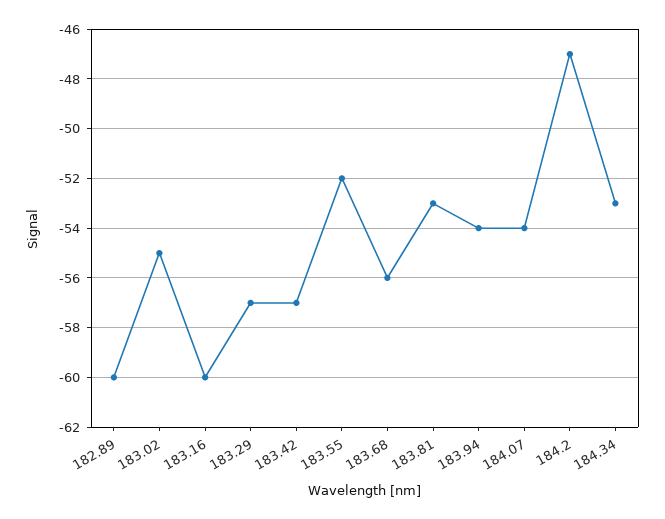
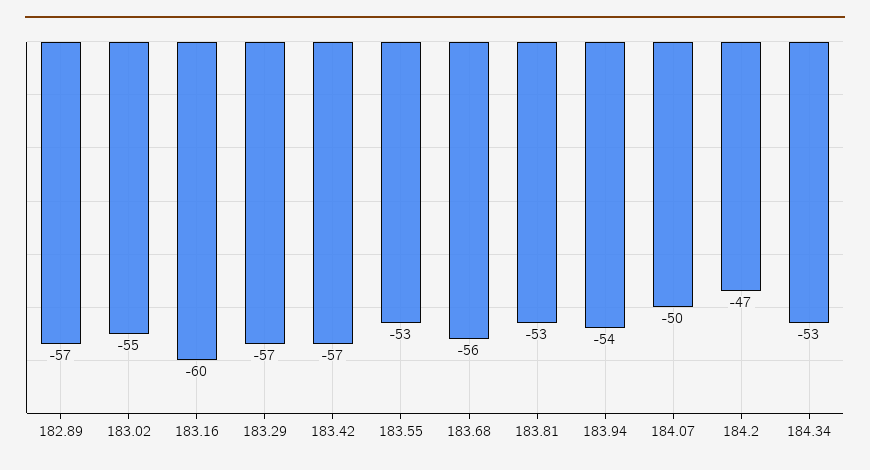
182.89: -60 -> -57
183.55: -52 -> -53
184.07: -54 -> -50

